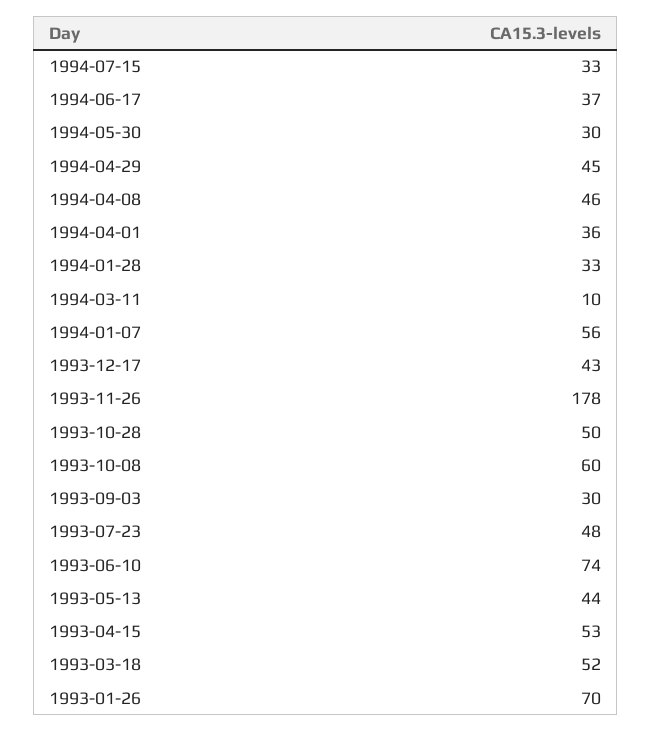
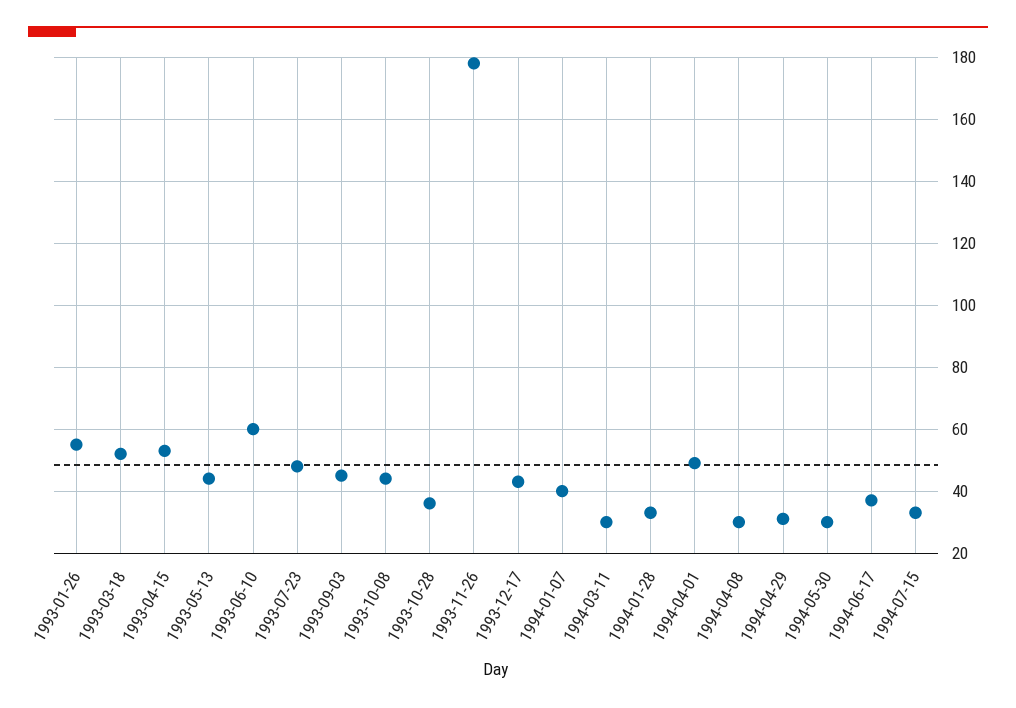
1994-04-29: 45 -> 30
1994-04-08: 46 -> 30
1994-04-01: 36 -> 50
1994-03-11: 10 -> 30
1994-01-07: 56 -> 40
1993-10-28: 50 -> 35
1993-10-08: 60 -> 45
1993-09-03: 30 -> 45
1993-06-10: 74 -> 60
1993-01-26: 70 -> 55

